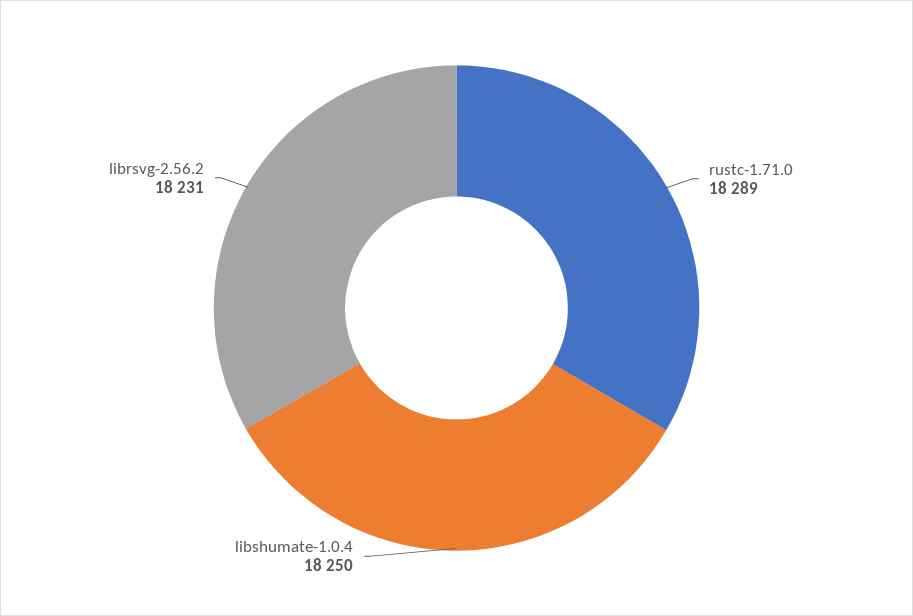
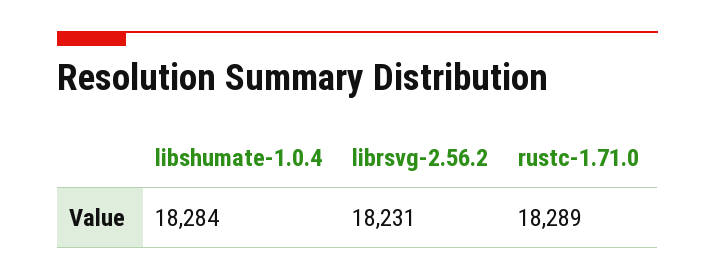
libshumate-1.0.4: 18250 -> 18284

